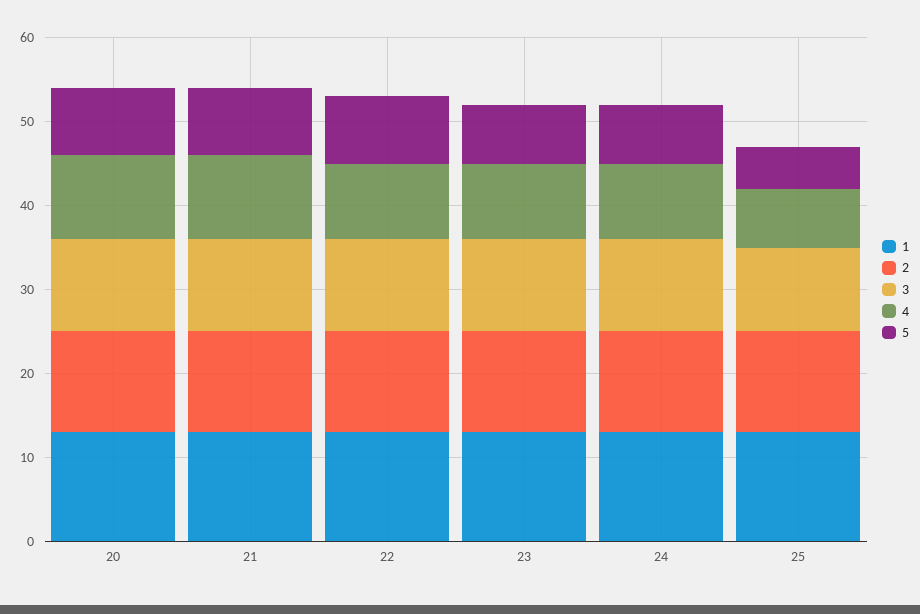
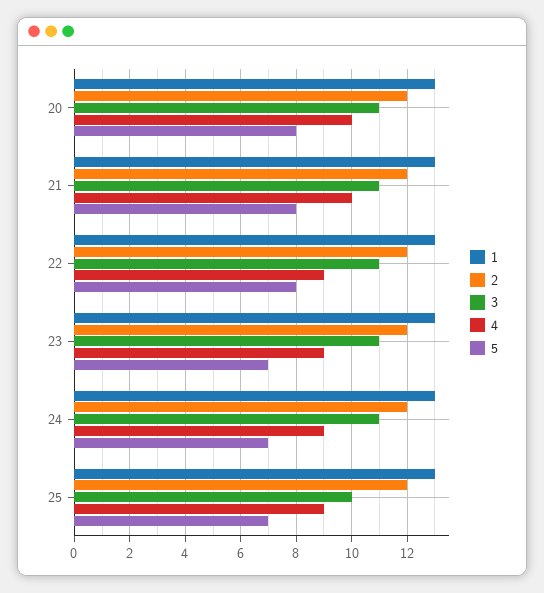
4, 25: 7 -> 9
5, 25: 5 -> 7

